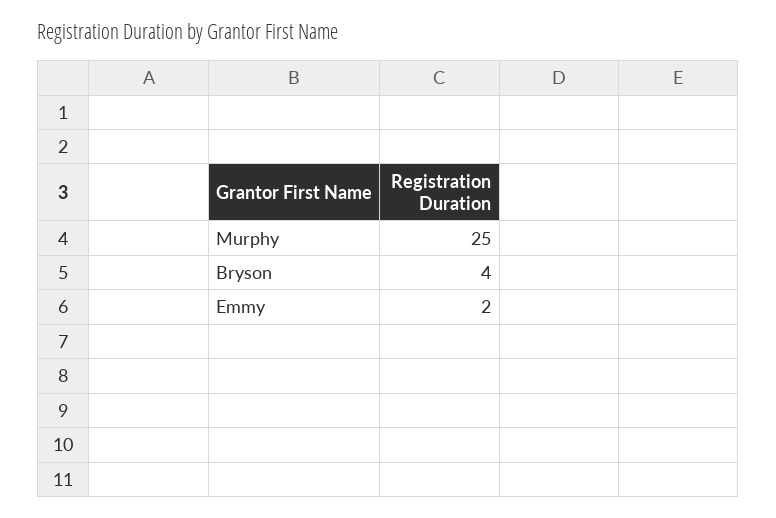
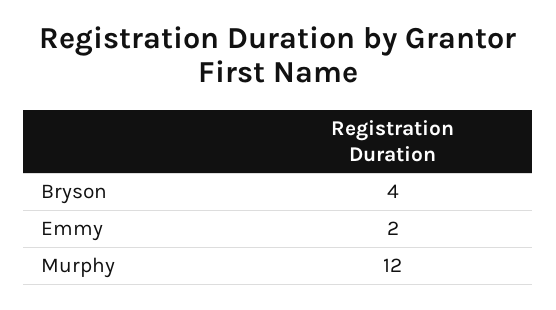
Murphy: 25 -> 12

